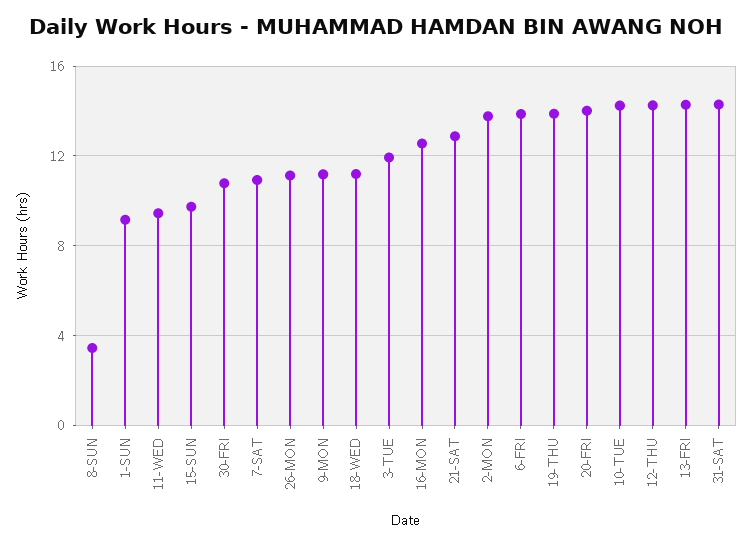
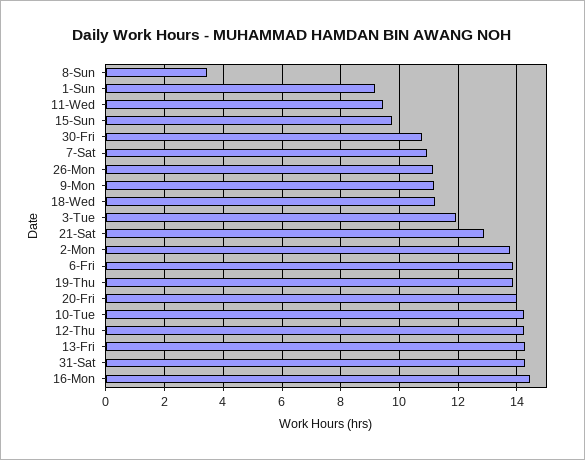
16-MON: 12.5 -> 14.5

